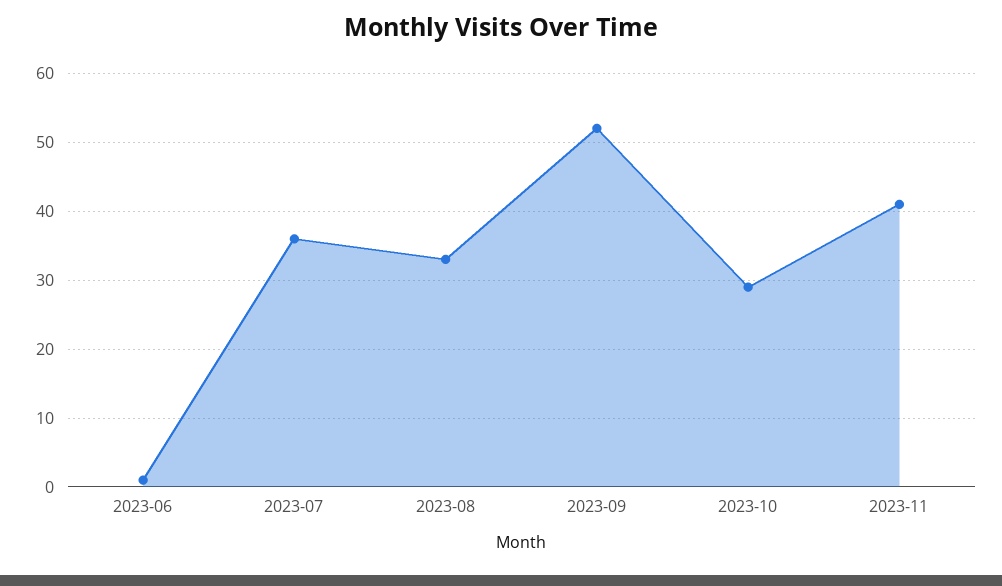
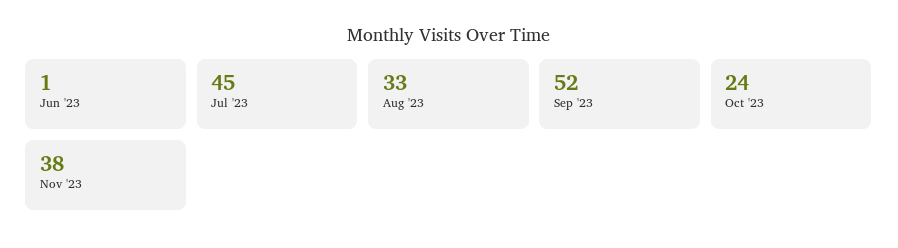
2023-07: 36 -> 45
2023-10: 29 -> 24
2023-11: 41 -> 38

